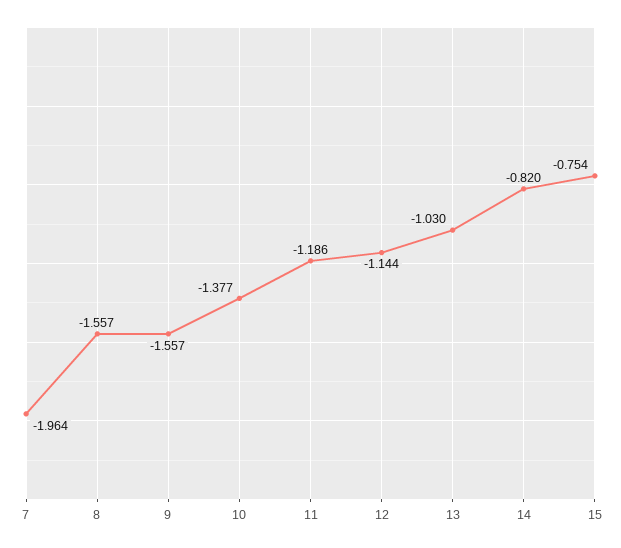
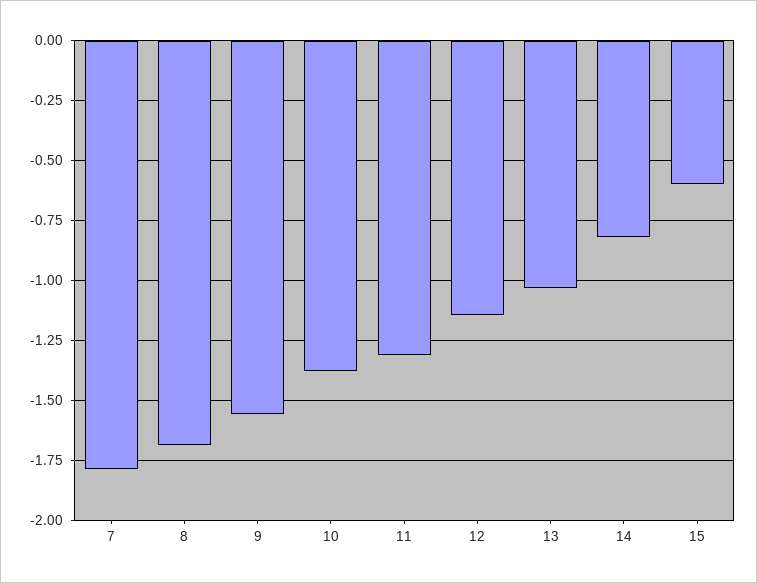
7: -1.964 -> -1.8
8: -1.557 -> -1.7
11: -1.186 -> -1.3
15: -0.754 -> -0.6

